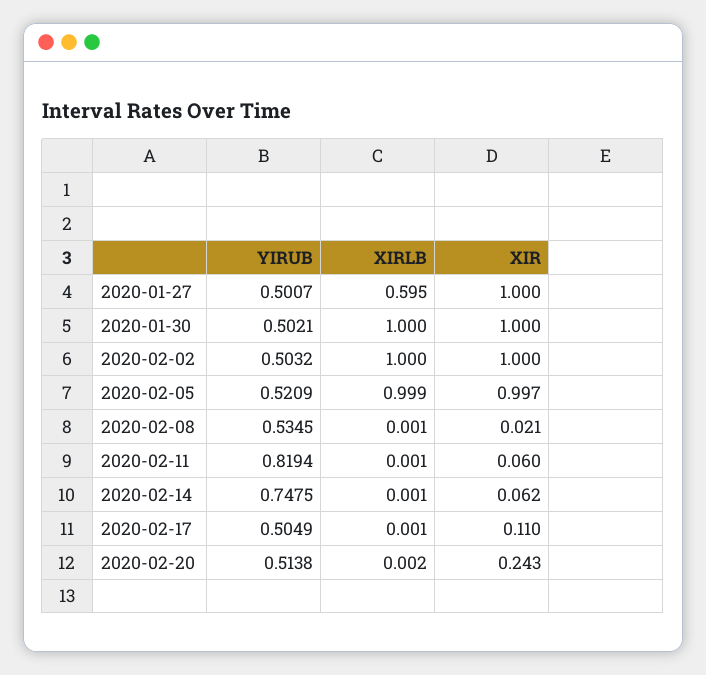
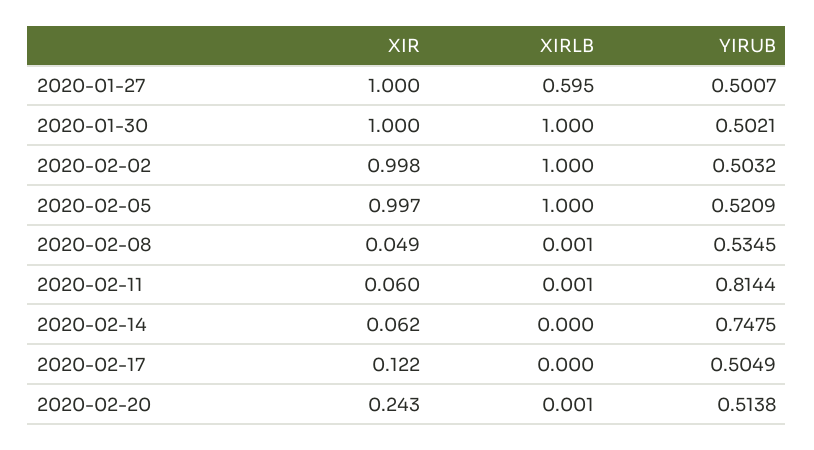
XIR, 2020-02-02: 1 -> 0.998
XIRLB, 2020-02-05: 0.999 -> 1
XIR, 2020-02-08: 0.021 -> 0.049
YIRUB, 2020-02-11: 0.8194 -> 0.8144
XIRLB, 2020-02-14: 0.001 -> 0
XIRLB, 2020-02-17: 0.001 -> 0
XIR, 2020-02-17: 0.11 -> 0.122
XIRLB, 2020-02-20: 0.002 -> 0.001

